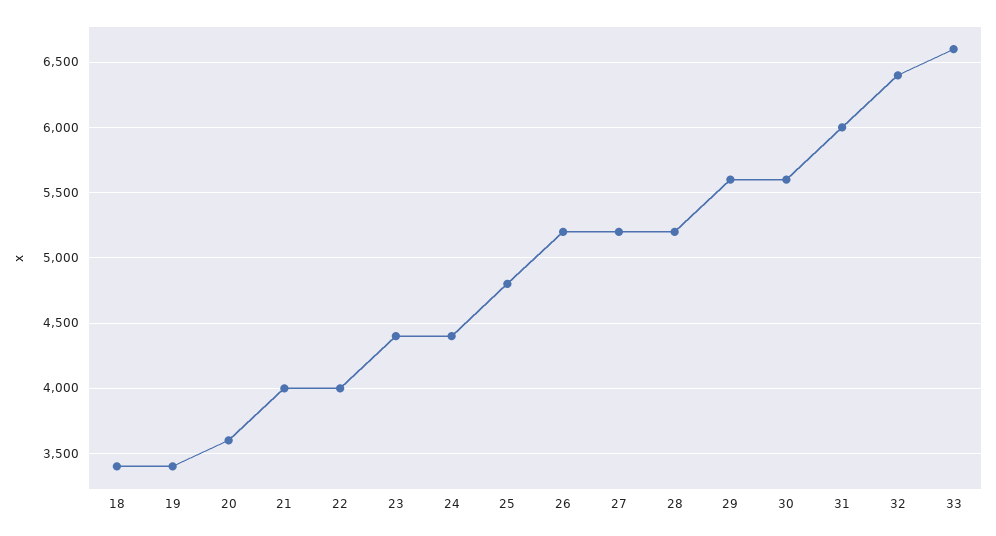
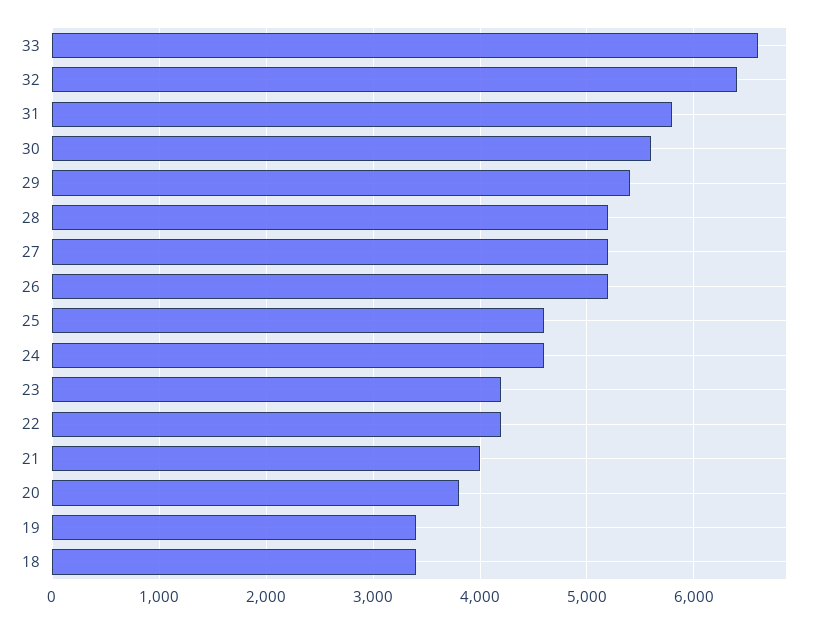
20: 3600 -> 3800
22: 4000 -> 4200
23: 4400 -> 4200
24: 4400 -> 4600
25: 4800 -> 4600
29: 5600 -> 5400
31: 6000 -> 5800

